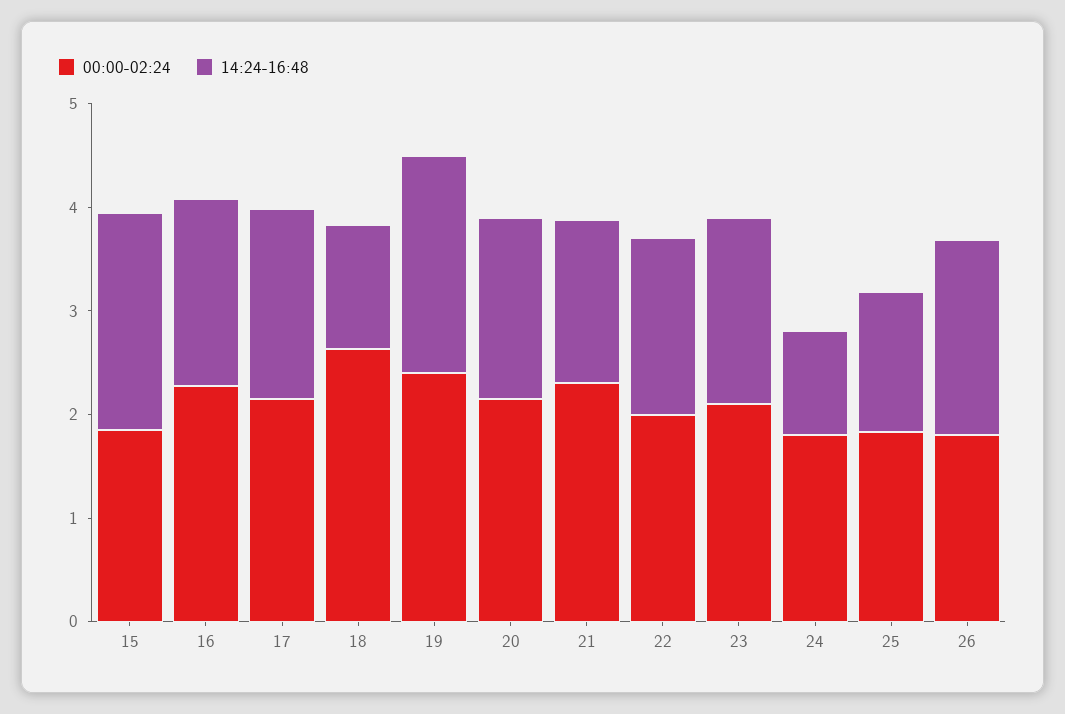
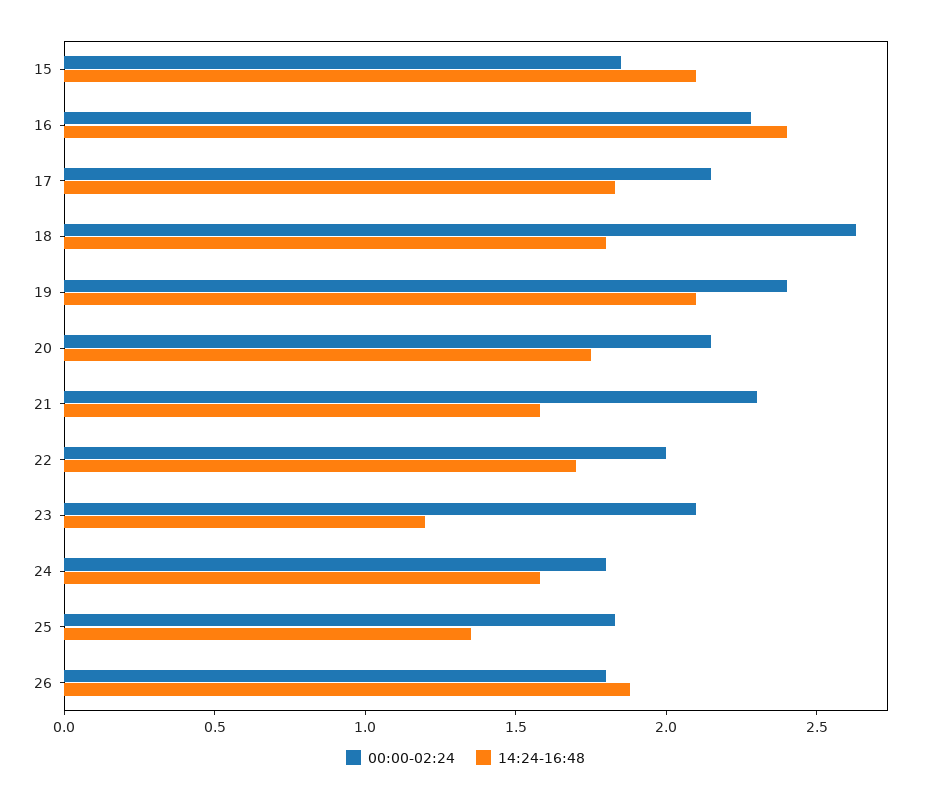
14:24-16:48, 16: 1.8 -> 2.4
14:24-16:48, 18: 1.2 -> 1.8
14:24-16:48, 23: 1.8 -> 1.2
14:24-16:48, 24: 1 -> 1.6

